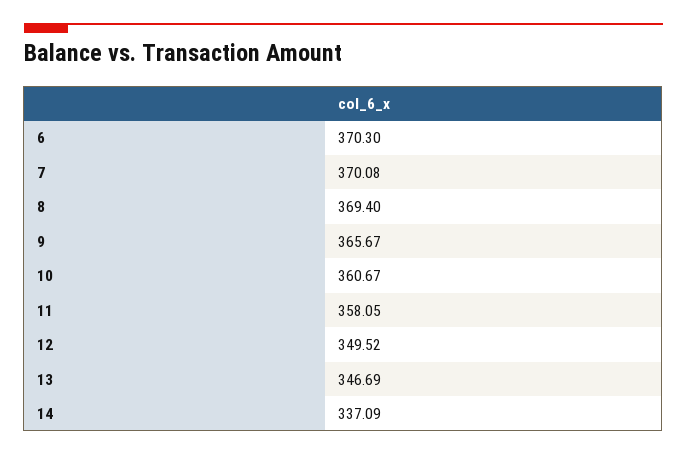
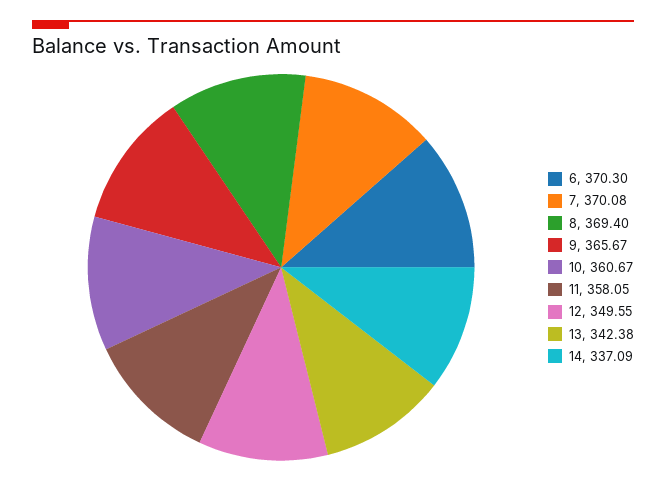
12: 349.52 -> 349.55
13: 346.69 -> 342.38

